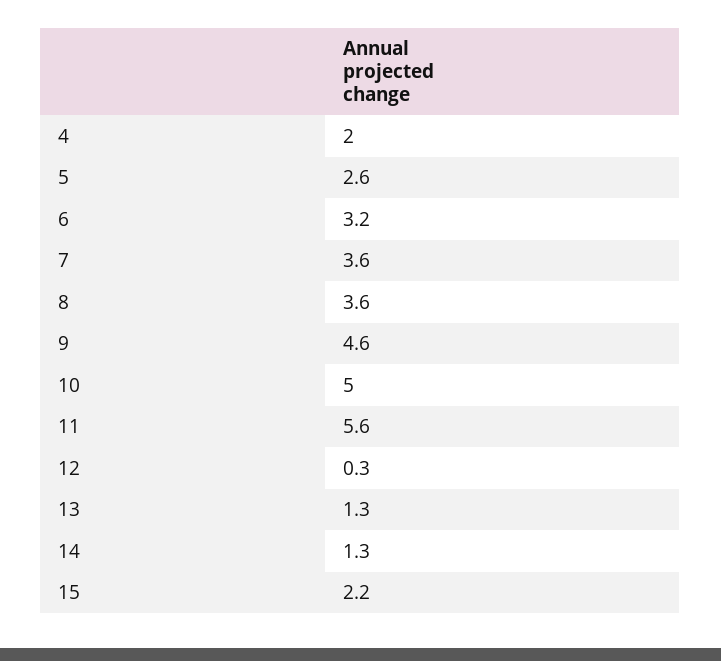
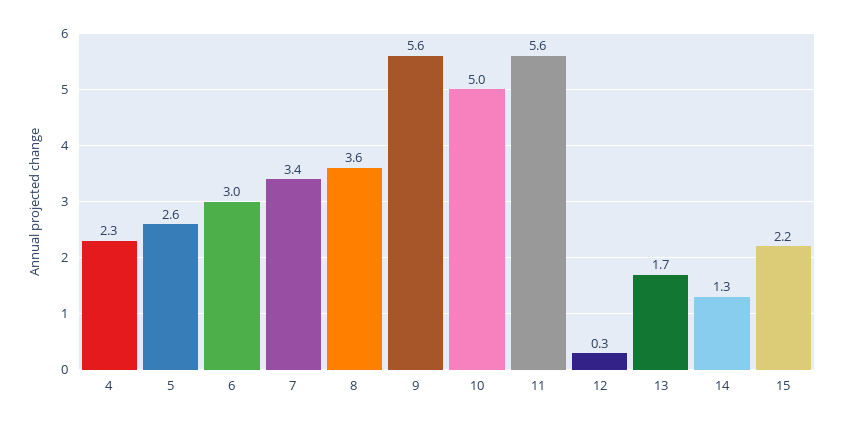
4: 2 -> 2.3
6: 3.2 -> 3
7: 3.6 -> 3.4
9: 4.6 -> 5.6
13: 1.3 -> 1.7

